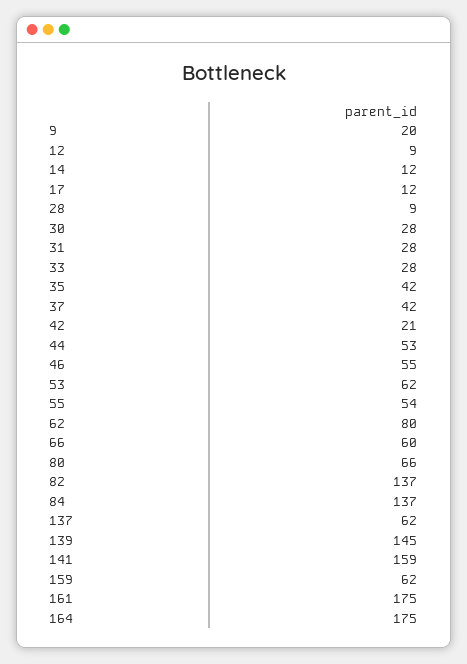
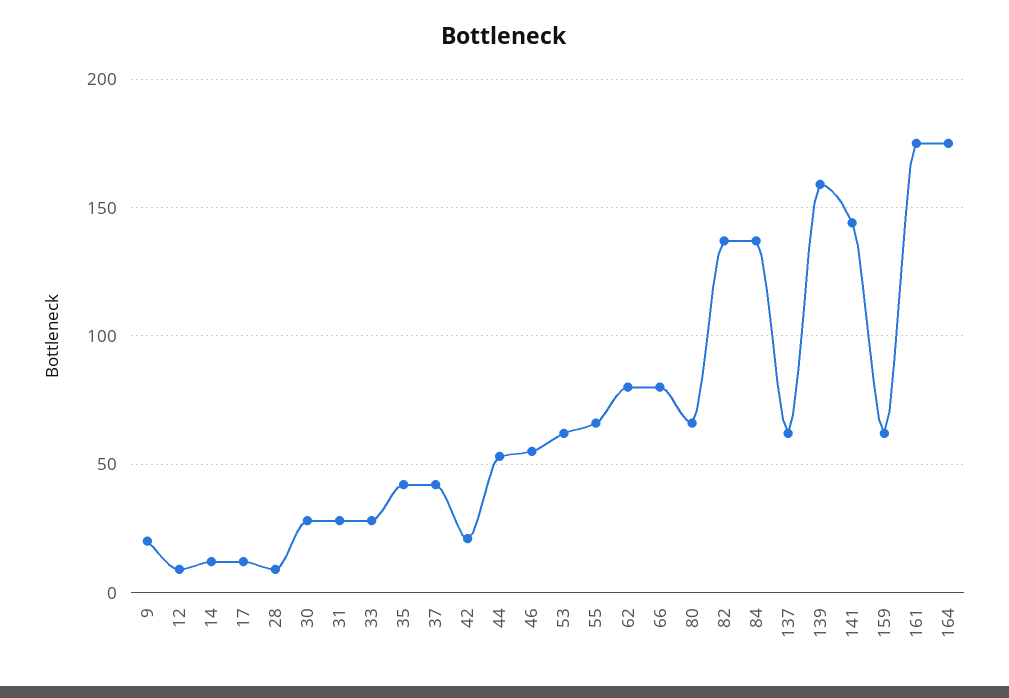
55: 54 -> 65
66: 60 -> 80
139: 145 -> 160
141: 159 -> 145

